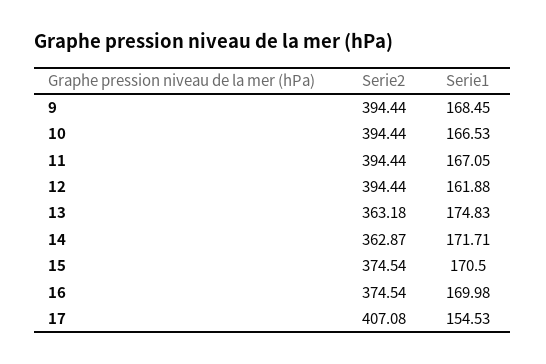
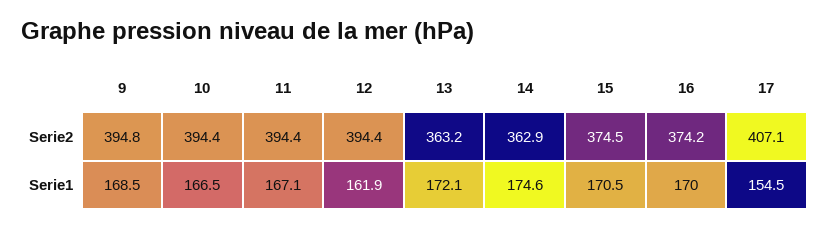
Serie2, 9: 394.44 -> 394.8
Serie1, 13: 174.83 -> 172.1
Serie1, 14: 171.71 -> 174.6
Serie2, 16: 374.54 -> 374.2

